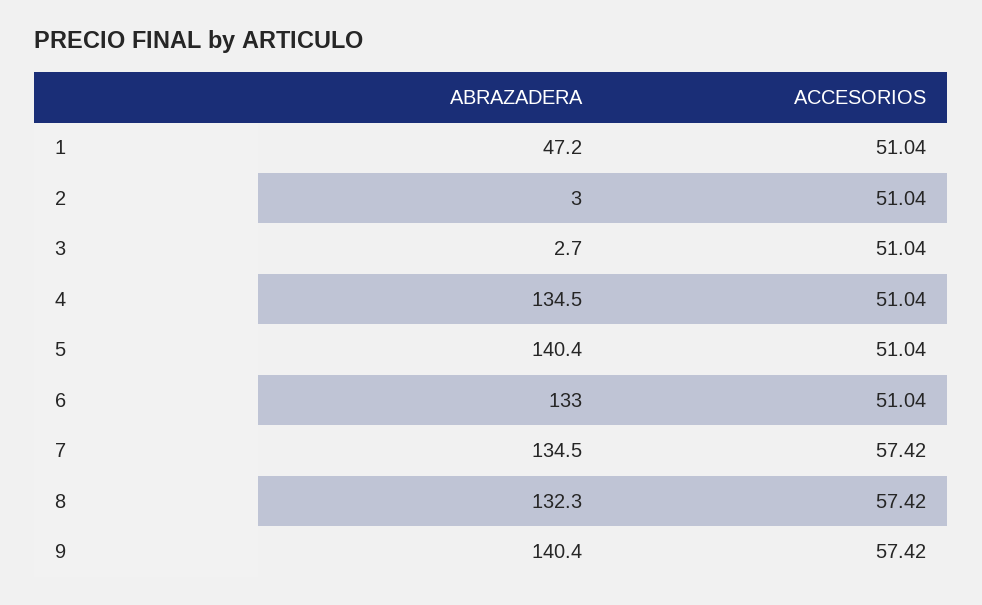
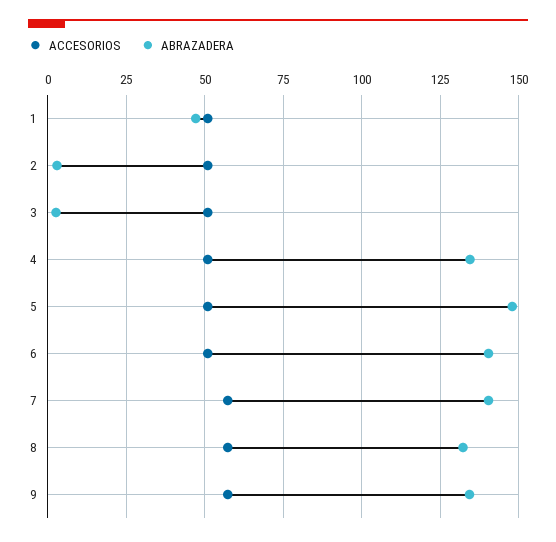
ABRAZADERA, 5: 140.4 -> 147.5
ABRAZADERA, 6: 133 -> 140
ABRAZADERA, 7: 134.5 -> 140
ABRAZADERA, 9: 140.4 -> 135

